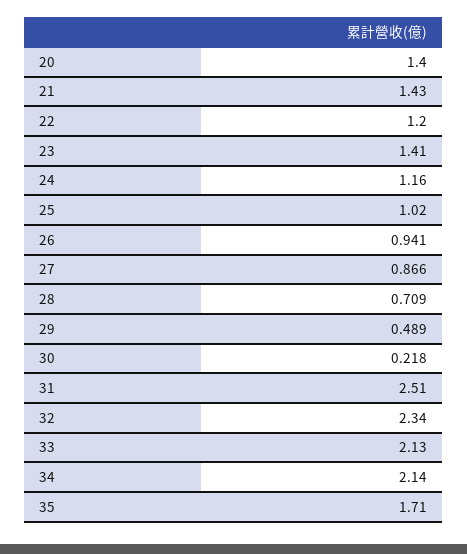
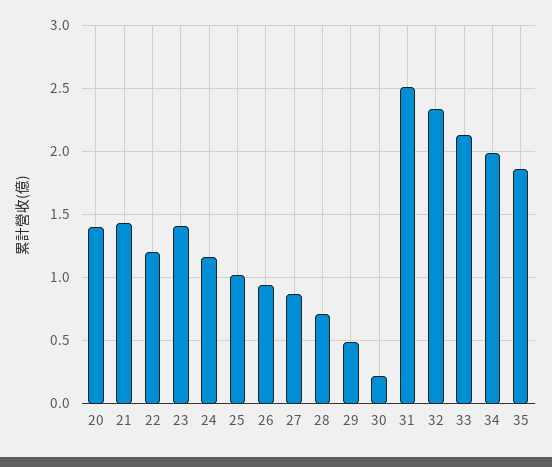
34: 2.14 -> 2
35: 1.71 -> 1.85

